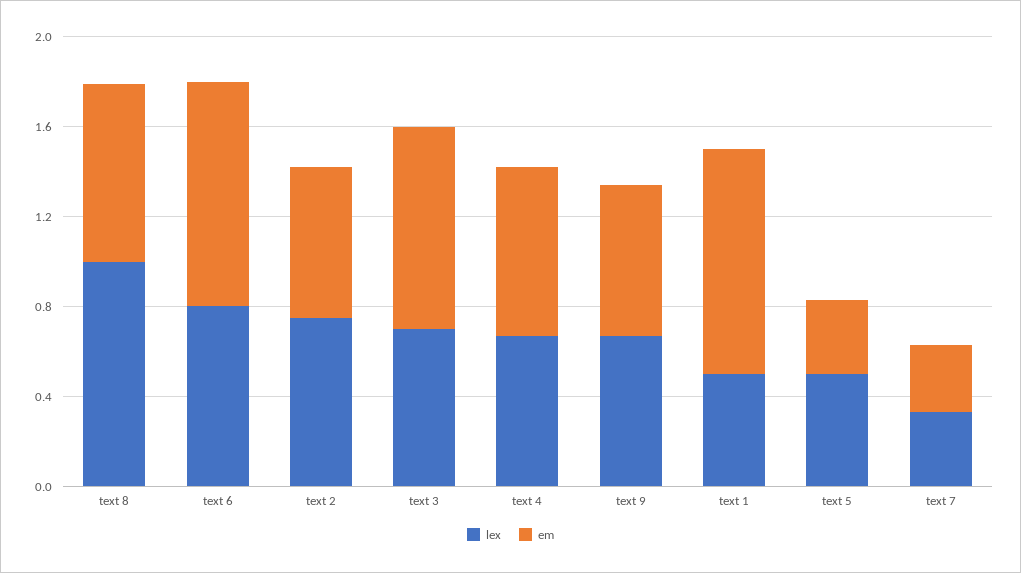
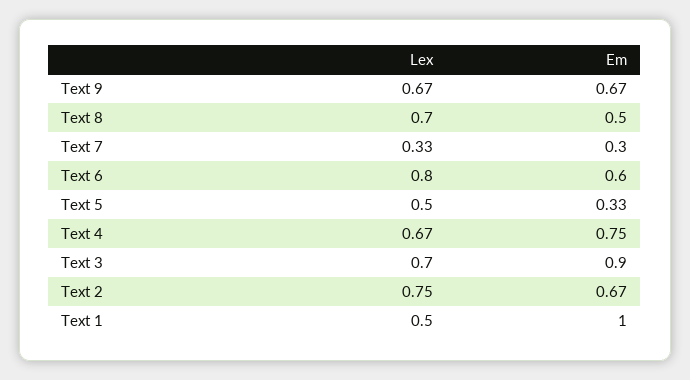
lex, text 8: 1 -> 0.7
em, text 8: 0.8 -> 0.5
em, text 6: 1 -> 0.6

